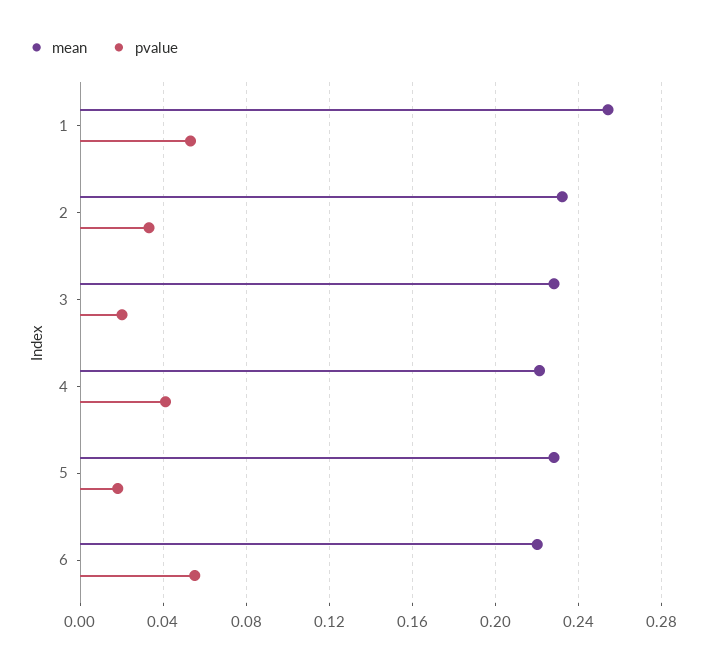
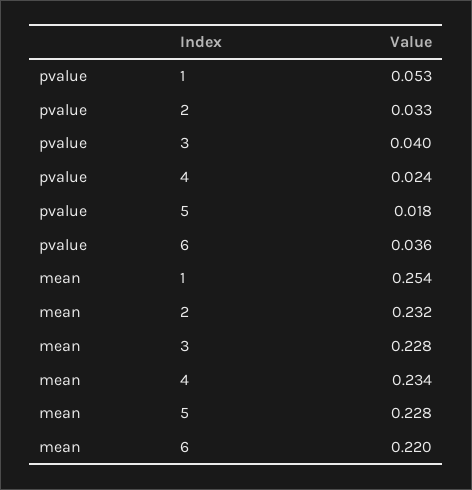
pvalue, 3: 0.02 -> 0.04
mean, 4: 0.22 -> 0.234
pvalue, 4: 0.04 -> 0.024
pvalue, 6: 0.055 -> 0.036

